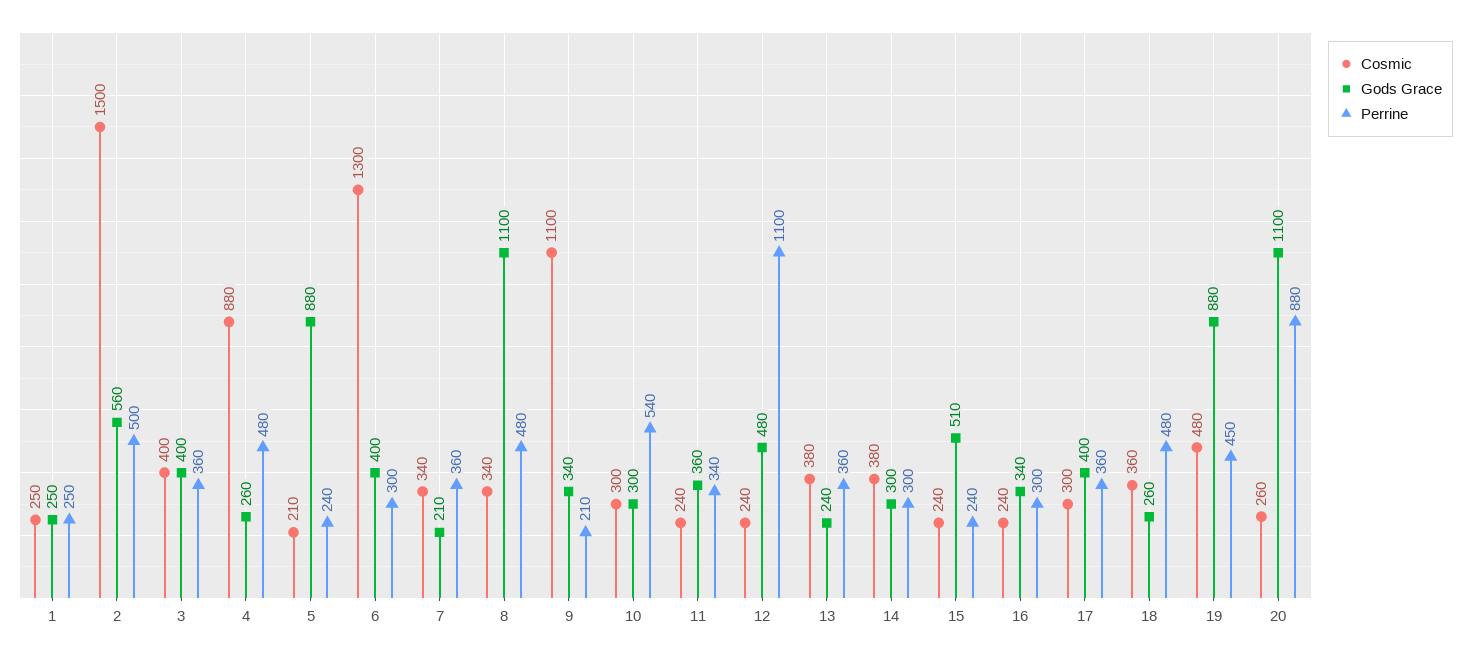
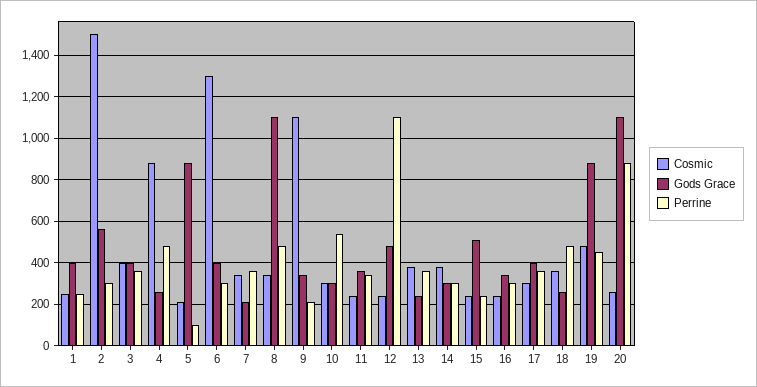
Gods Grace, 1: 250 -> 400
Perrine, 2: 500 -> 300
Perrine, 5: 240 -> 100

